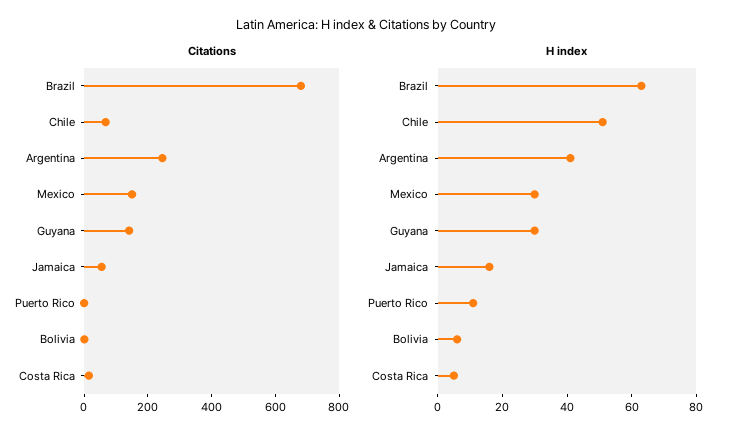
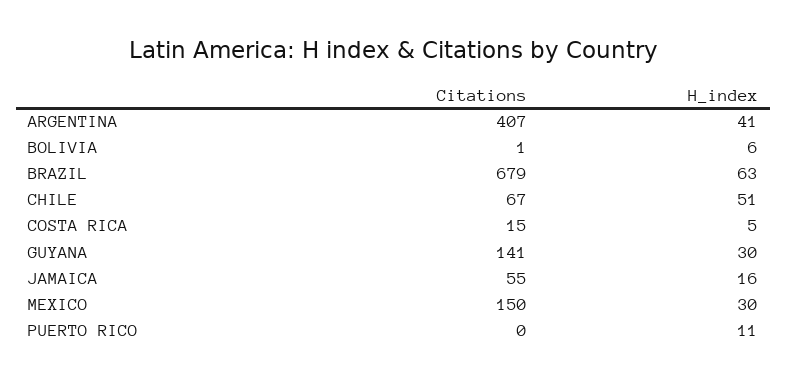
Citations, Argentina: 250 -> 407

